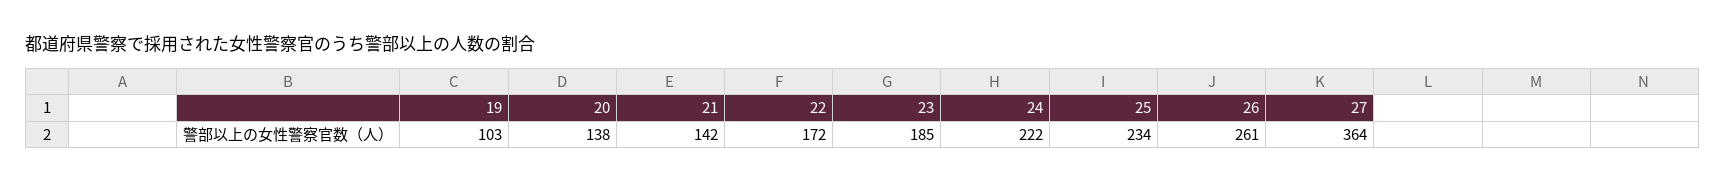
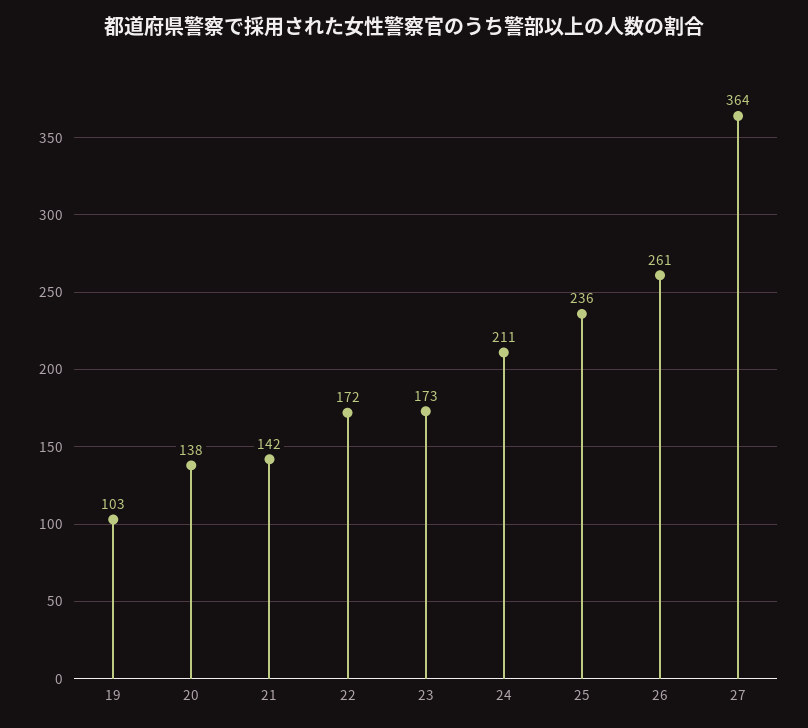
23: 185 -> 173
24: 222 -> 211
25: 234 -> 236

